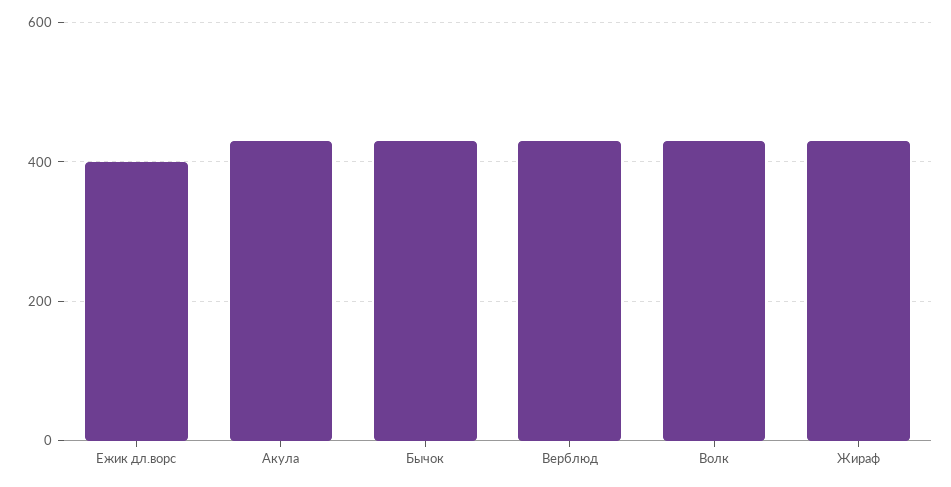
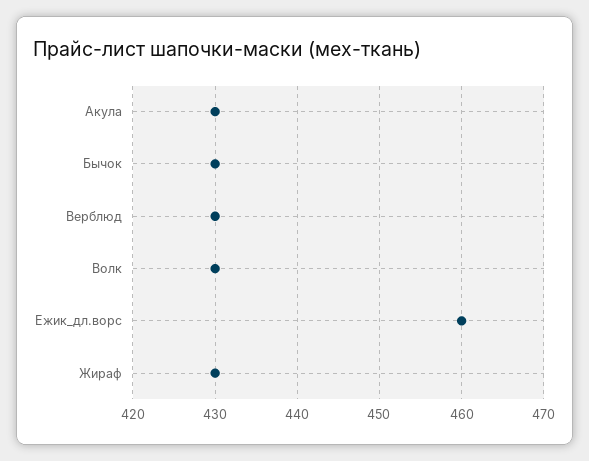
Ежик дл.ворс: 400 -> 460

